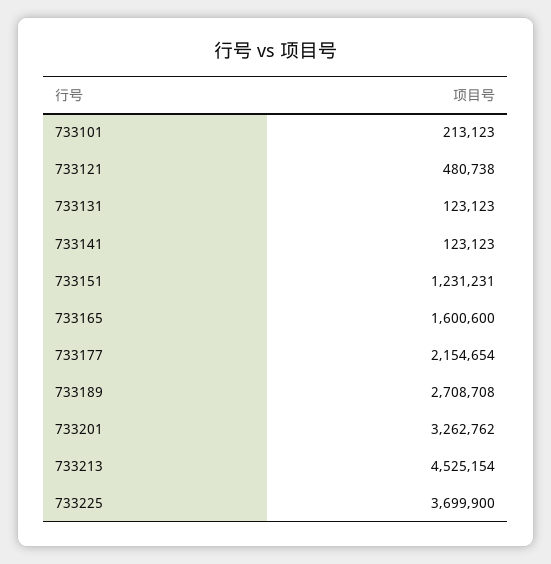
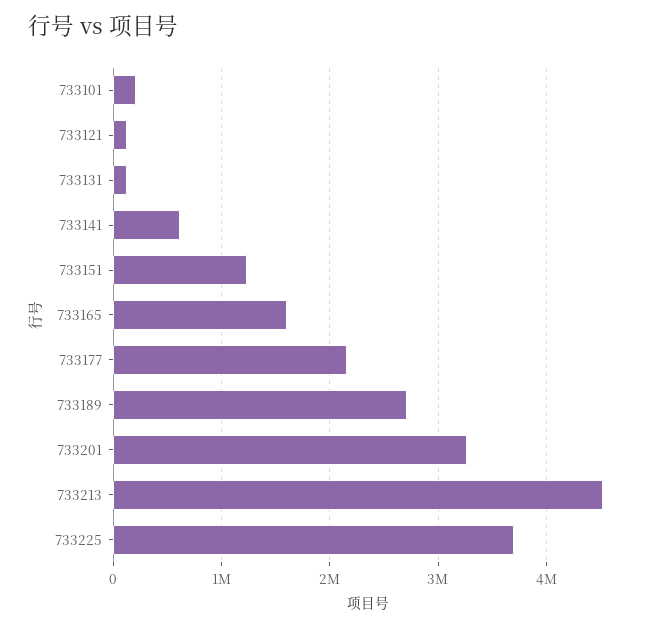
733121: 480738 -> 100000
733141: 123123 -> 600000

